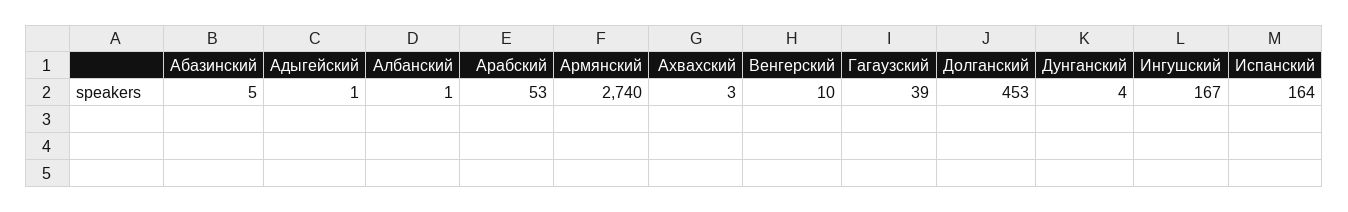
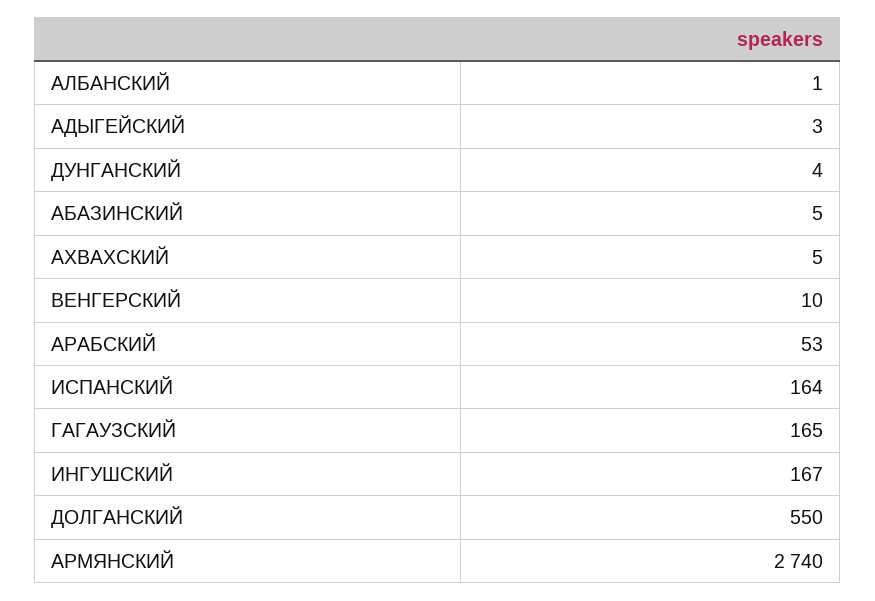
Адыгейский: 1 -> 3
Ахвахский: 3 -> 5
Гагаузский: 39 -> 165
Долганский: 453 -> 550

